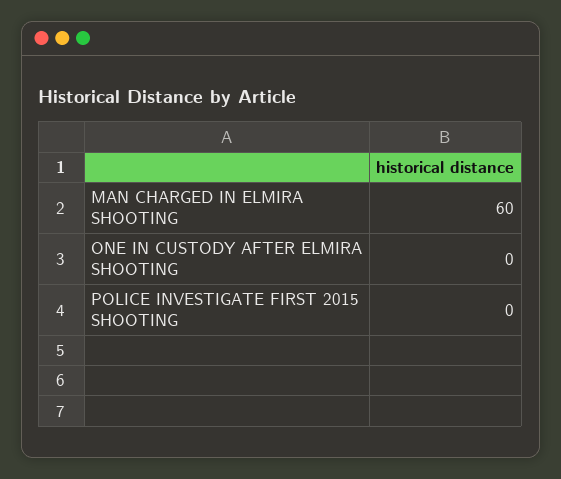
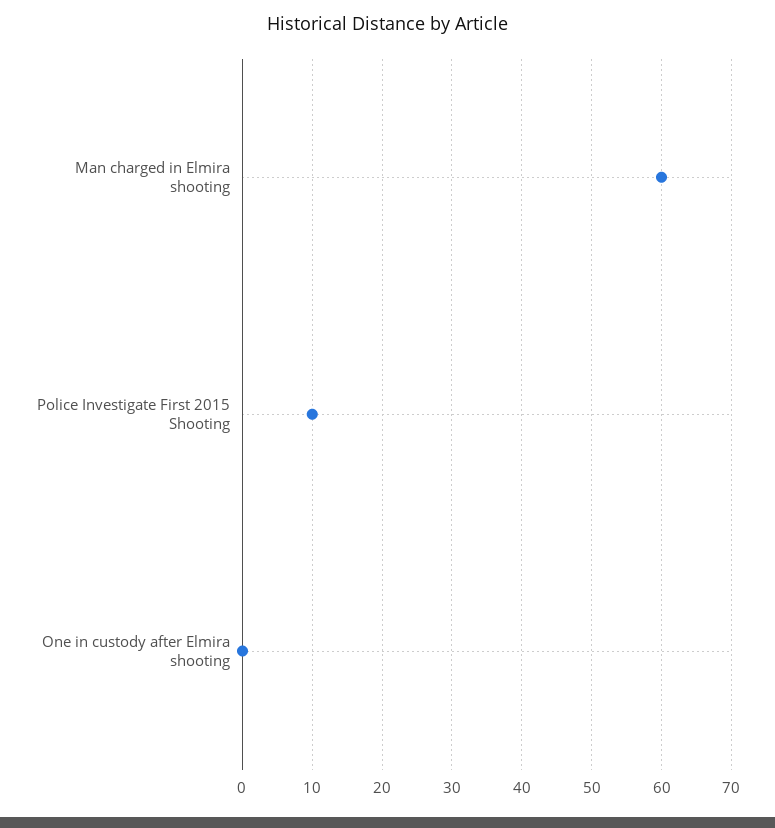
POLICE INVESTIGATE FIRST 2015 SHOOTING: 0 -> 10

